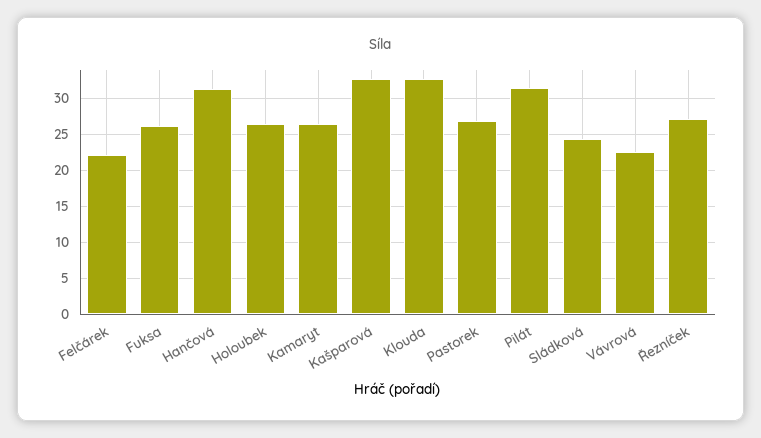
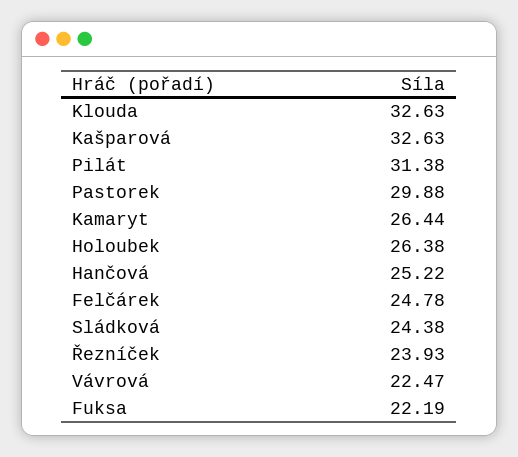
Felčárek: 22 -> 24.78
Fuksa: 26 -> 22.19
Hančová: 31 -> 25.22
Pastorek: 27 -> 29.88
Řezníček: 27 -> 23.93

